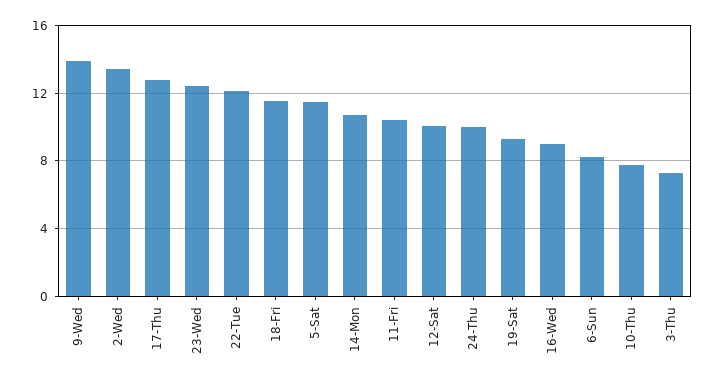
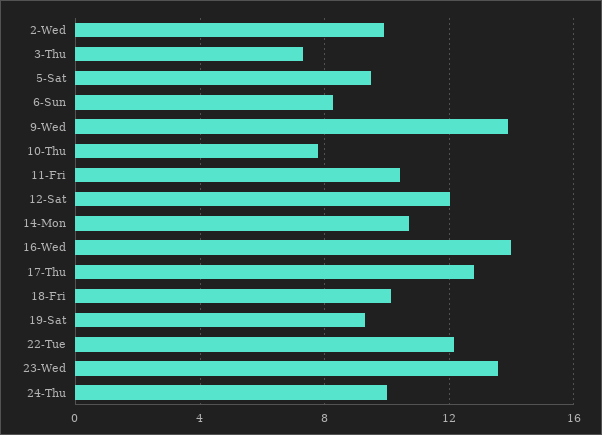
2-Wed: 13.5 -> 10
23-Wed: 12.5 -> 13.5
18-Fri: 11.5 -> 10
5-Sat: 11.5 -> 9.5
12-Sat: 10 -> 12
16-Wed: 9 -> 14

